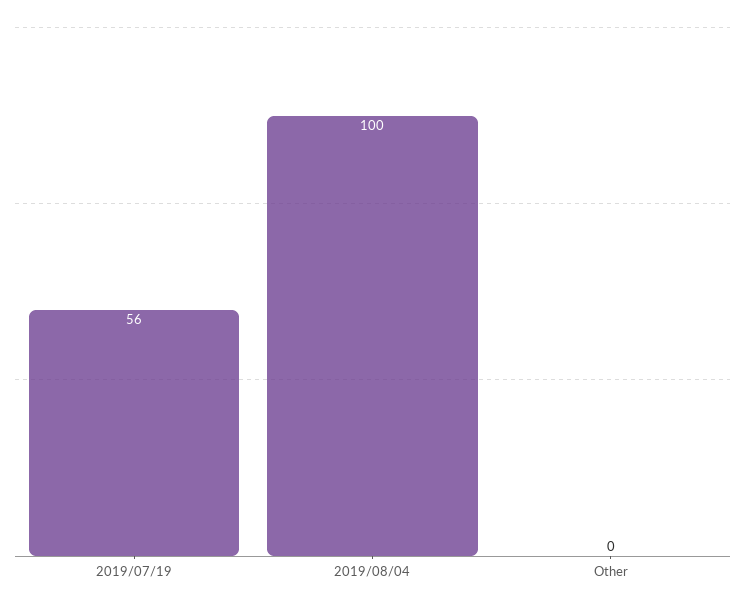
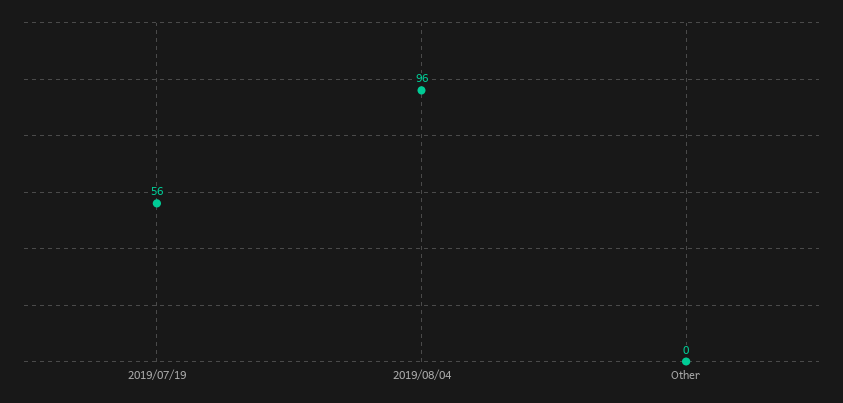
2019/08/04: 100 -> 96

